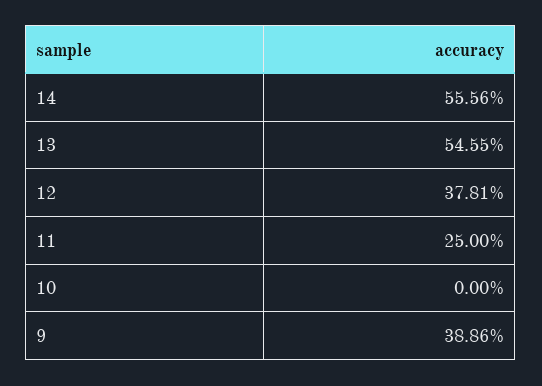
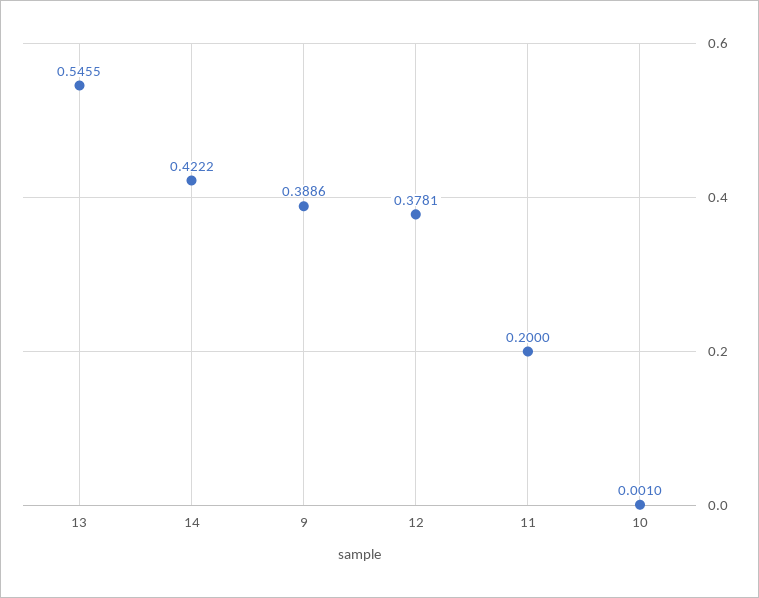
14: 0.5556 -> 0.4222
11: 0.25 -> 0.2
10: 0 -> 0.001

